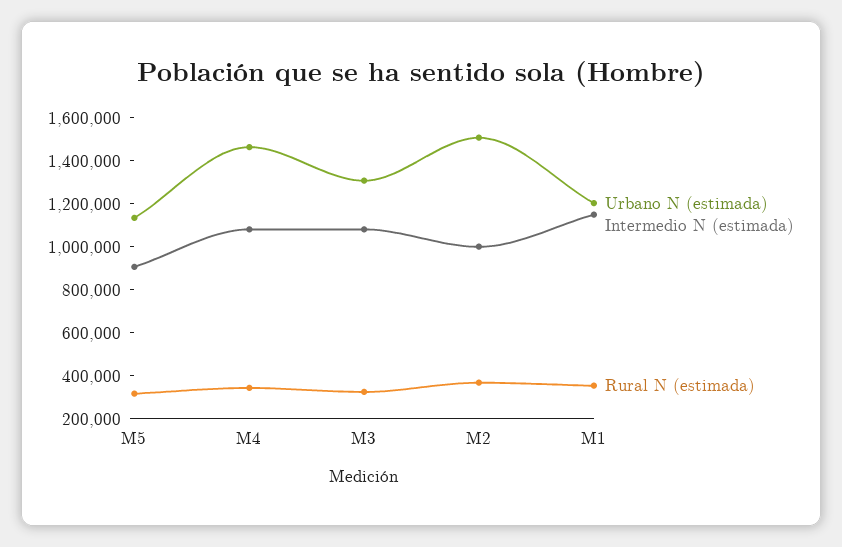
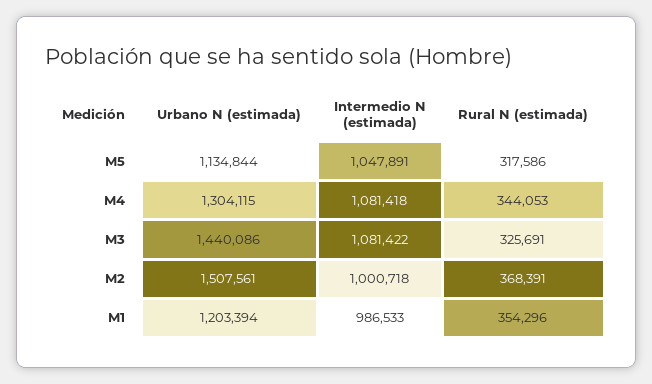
Intermedio N (estimada), M5: 900000 -> 1047891
Urbano N (estimada), M4: 1450000 -> 1304115
Urbano N (estimada), M3: 1300000 -> 1440086
Intermedio N (estimada), M1: 1150000 -> 986533

